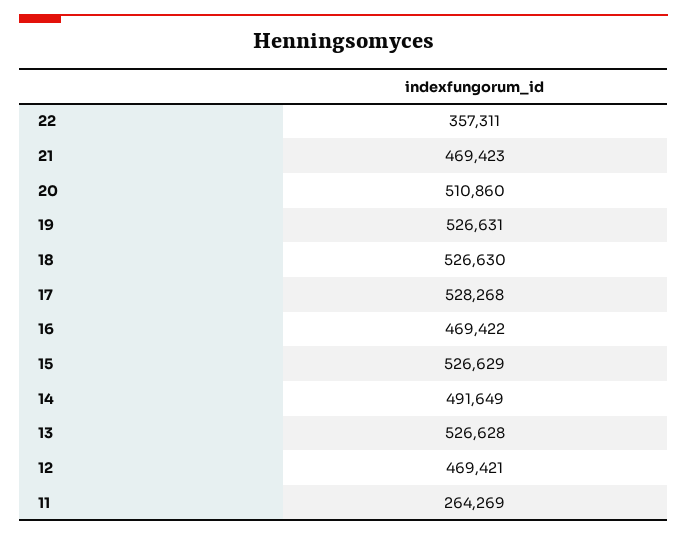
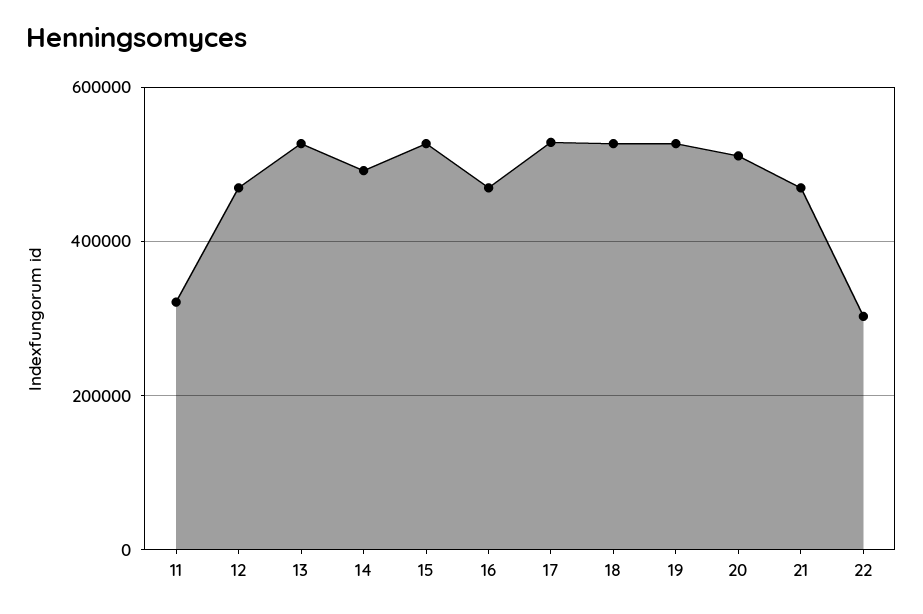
22: 357311 -> 300000
11: 264269 -> 320000

